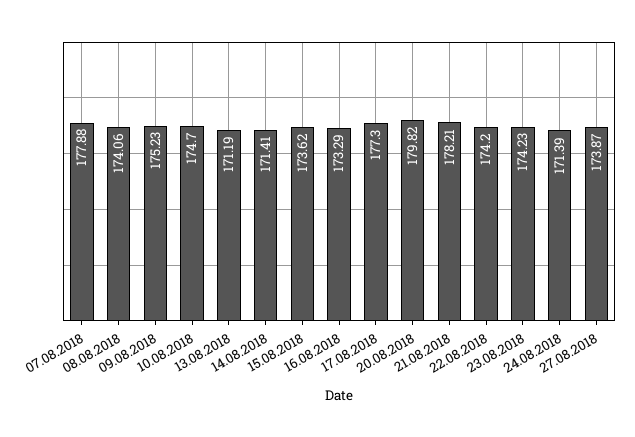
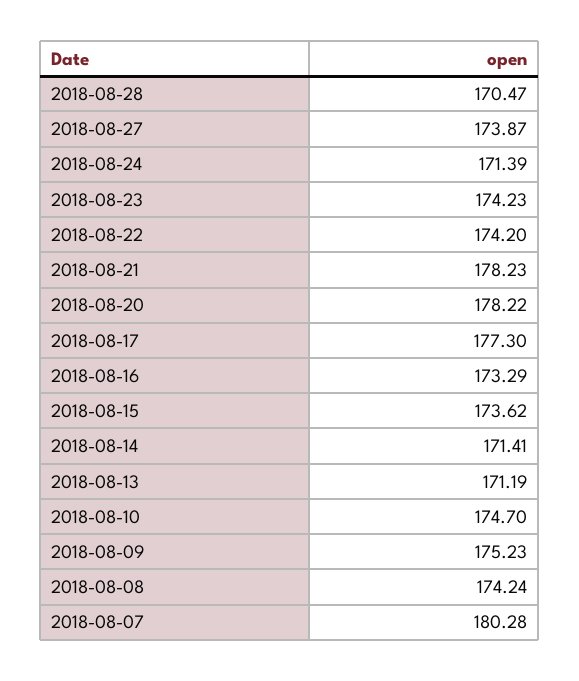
07.08.2018: 177.88 -> 180.28
08.08.2018: 174.06 -> 174.24
20.08.2018: 179.82 -> 178.22
21.08.2018: 178.21 -> 178.23
2018-08-28: none -> 170.47

